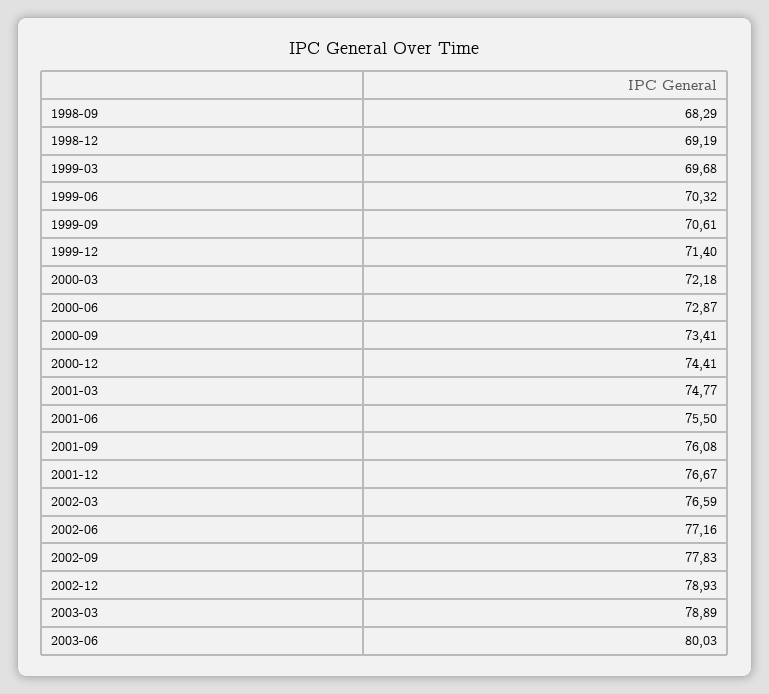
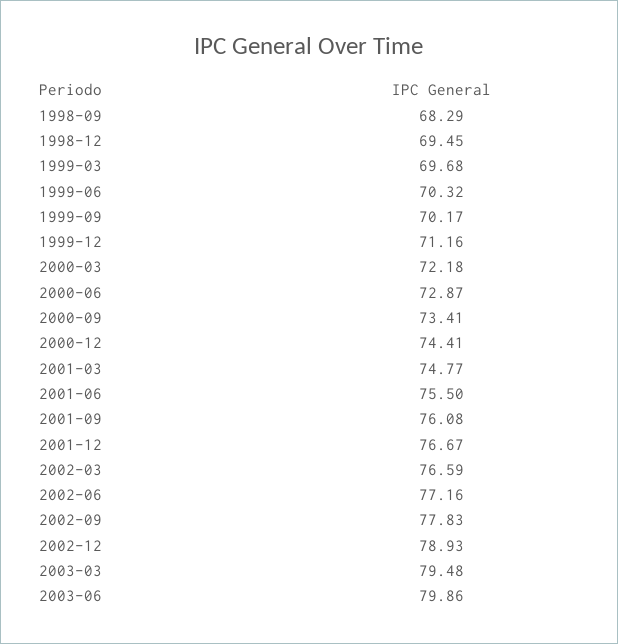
1998-12: 69.19 -> 69.45
1999-09: 70.61 -> 70.17
1999-12: 71.4 -> 71.16
2003-03: 78.89 -> 79.48
2003-06: 80.03 -> 79.86

